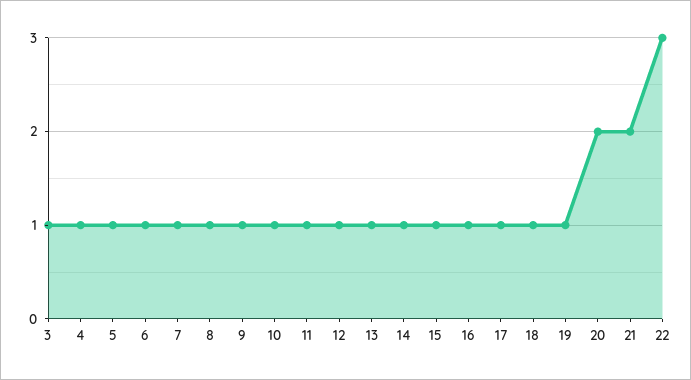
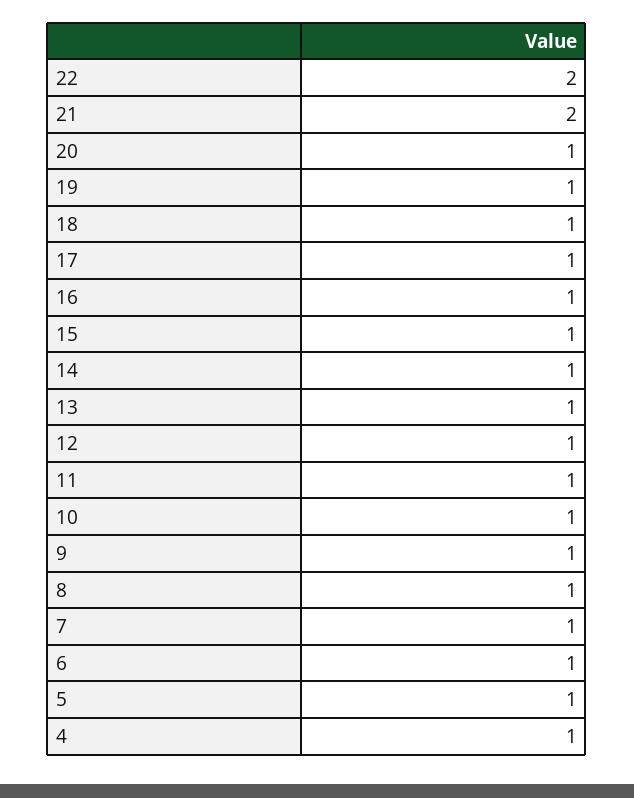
3: 1 -> none
20: 2 -> 1
22: 3 -> 2

